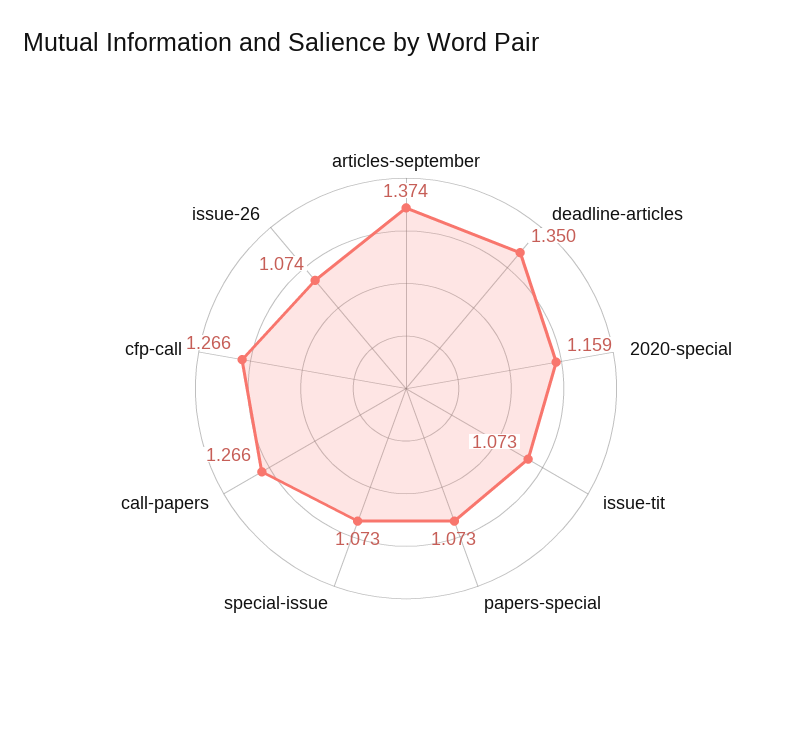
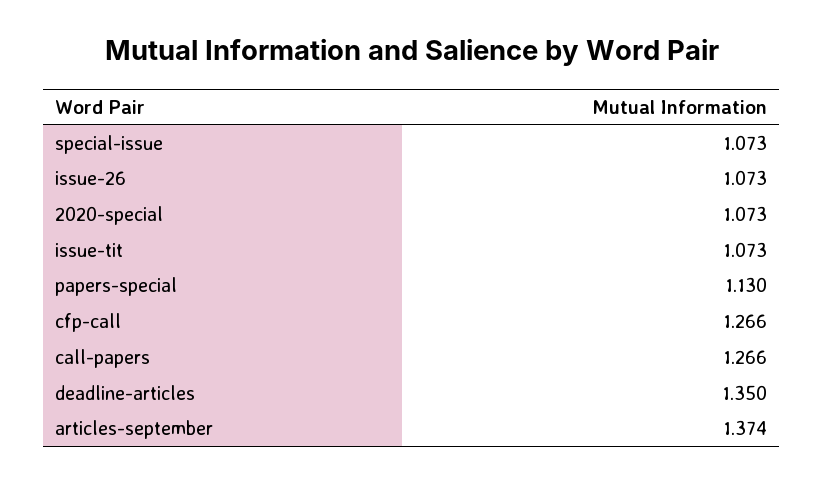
2020-special: 1.159 -> 1.073
papers-special: 1.073 -> 1.13
issue-26: 1.074 -> 1.073

